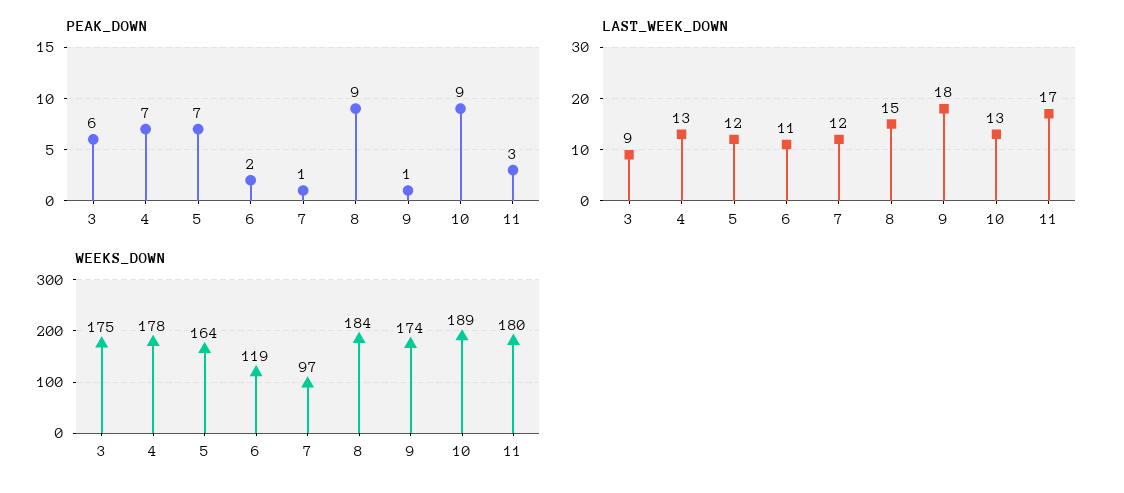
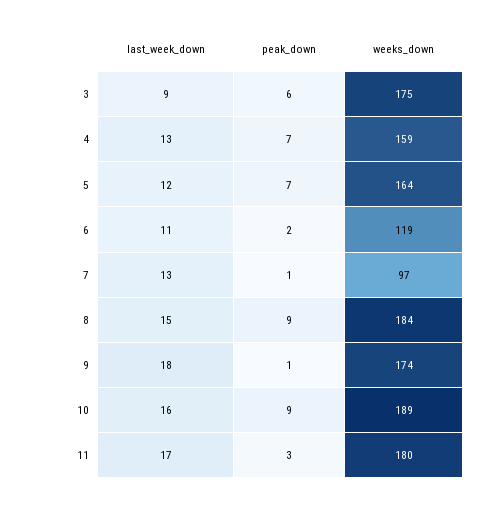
LAST_WEEK_DOWN, 7: 12 -> 13
LAST_WEEK_DOWN, 10: 13 -> 16
WEEKS_DOWN, 4: 178 -> 159

